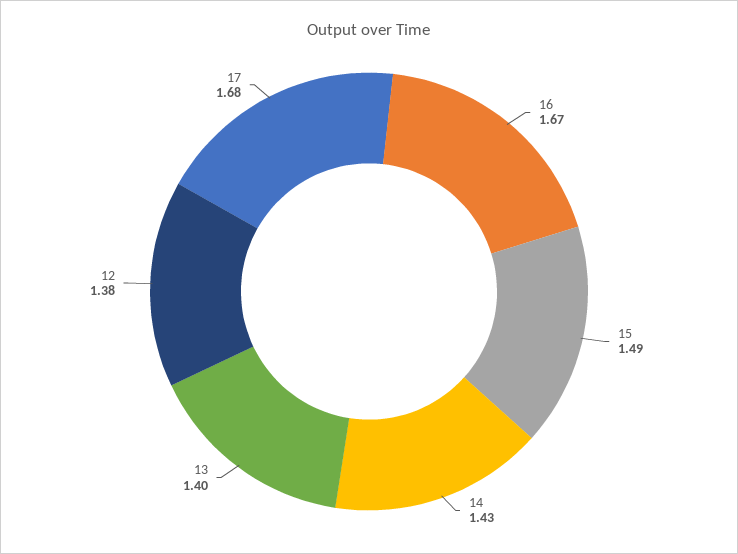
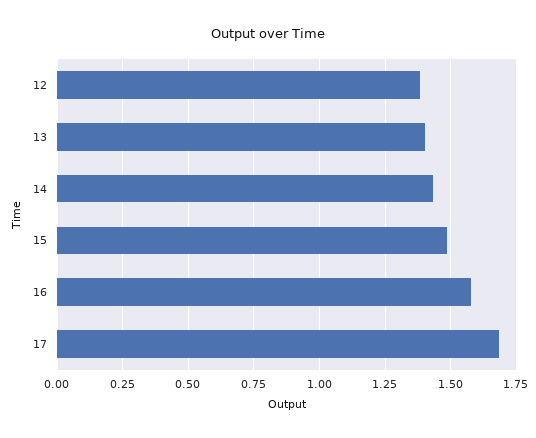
16: 1.67 -> 1.575

